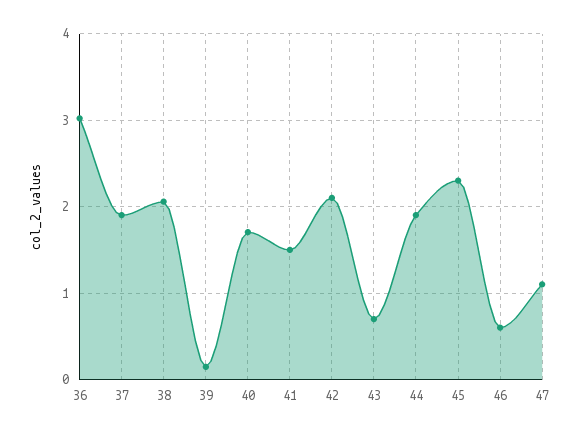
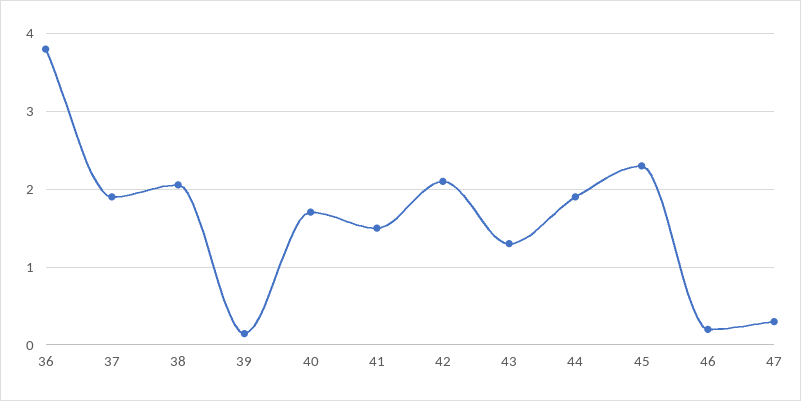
36: 3 -> 3.8
43: 0.7 -> 1.3
46: 0.6 -> 0.2
47: 1.1 -> 0.3

